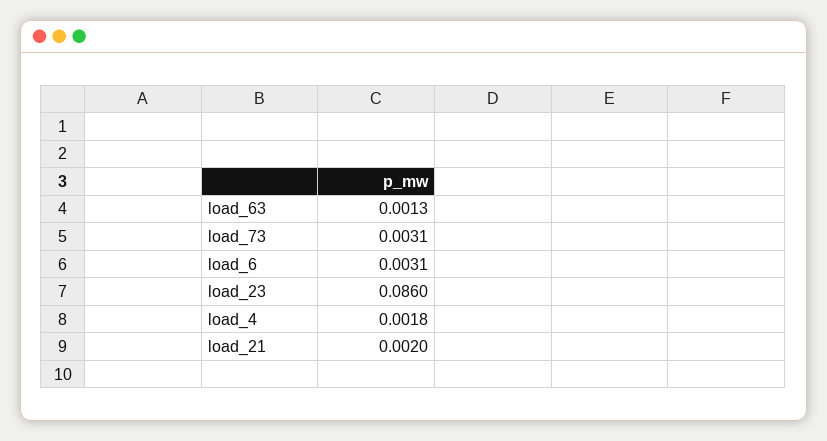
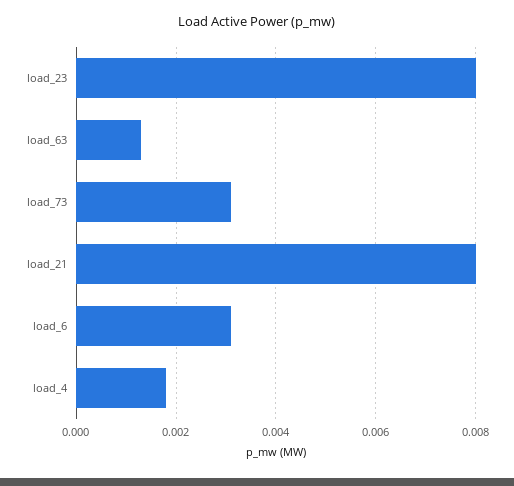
load_23: 0.086 -> 0.008
load_21: 0.002 -> 0.008

